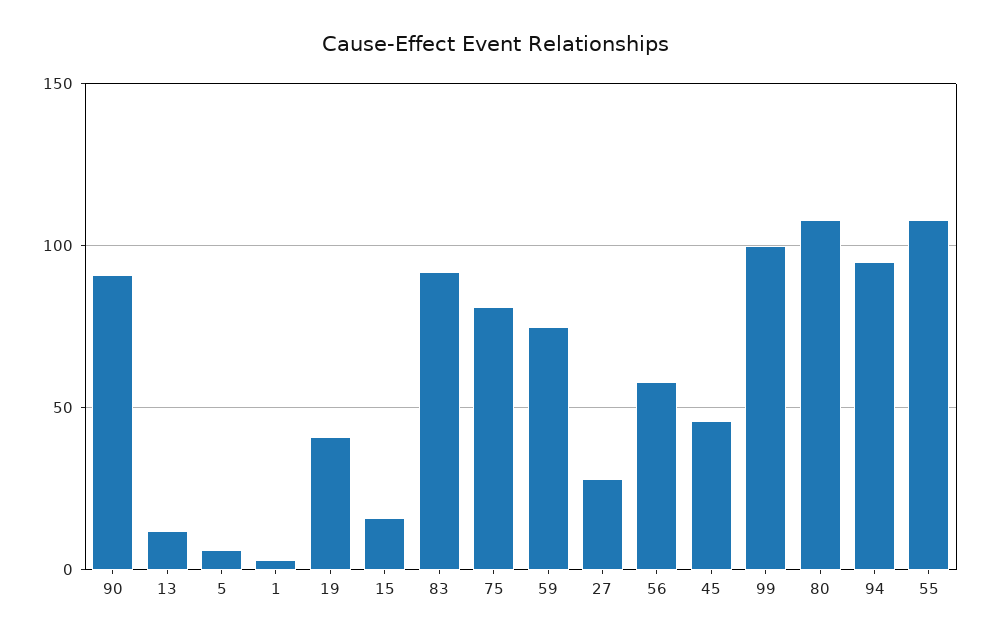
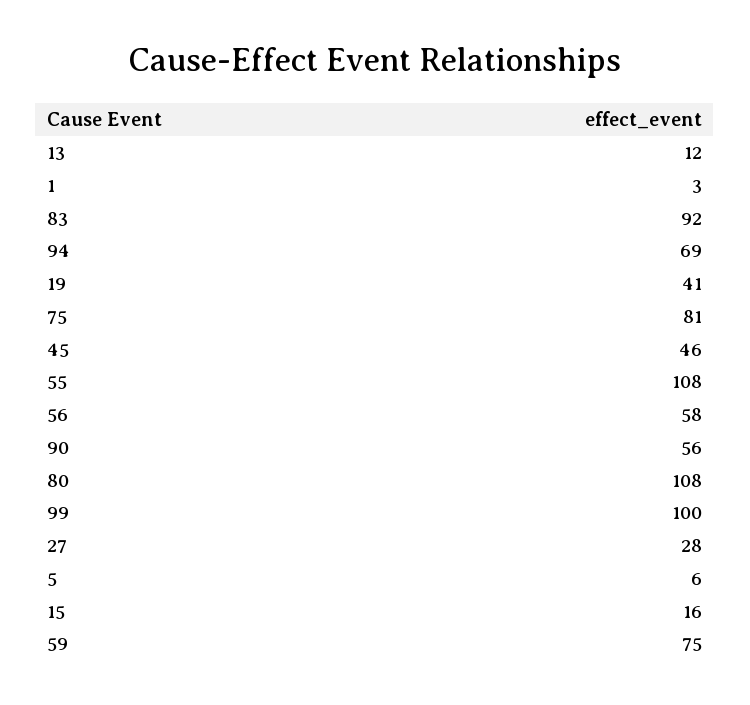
90: 90 -> 56
94: 95 -> 69

